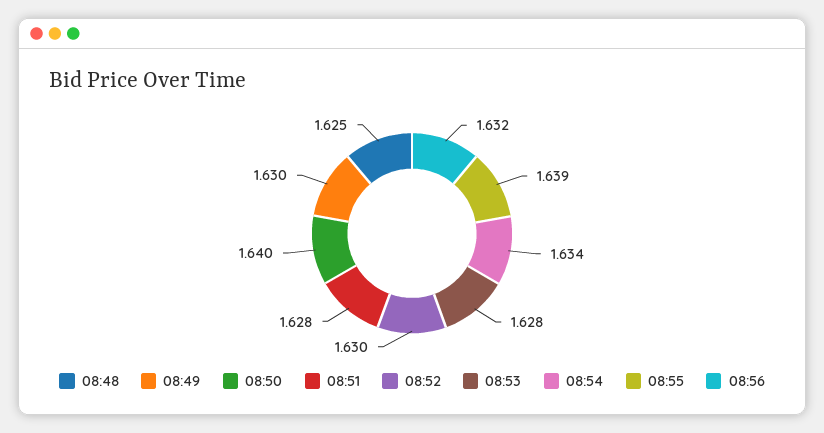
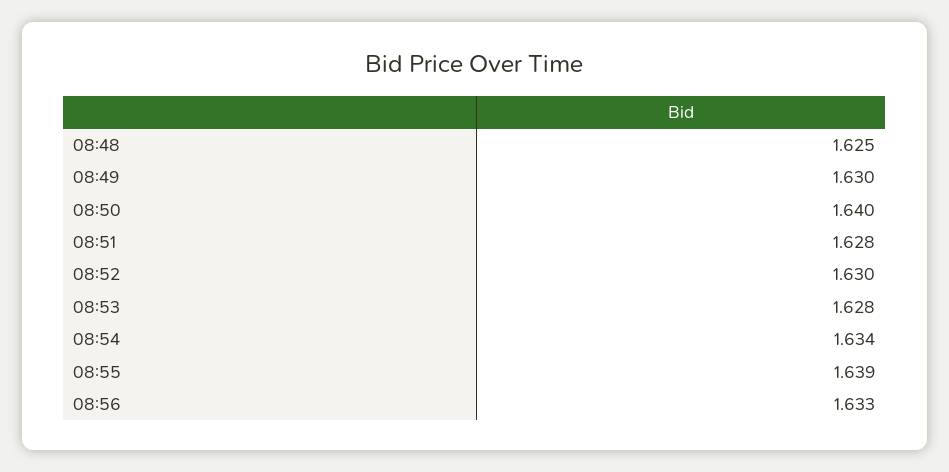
08:56: 1.632 -> 1.633

